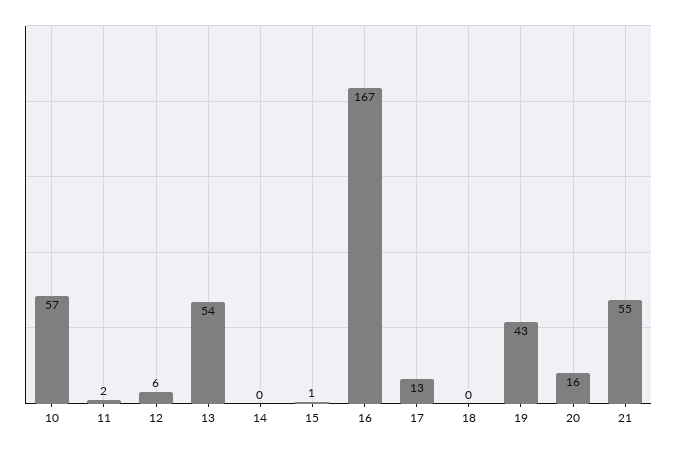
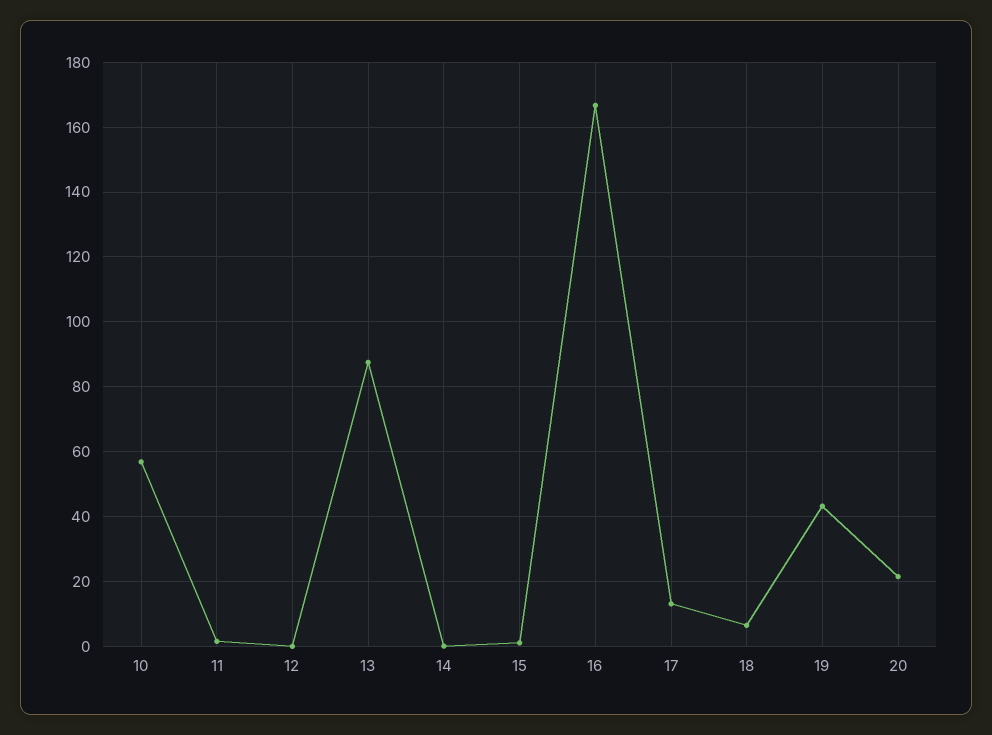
12: 6 -> 0
13: 54 -> 88
18: 0 -> 6
20: 16 -> 22
21: 55 -> none

